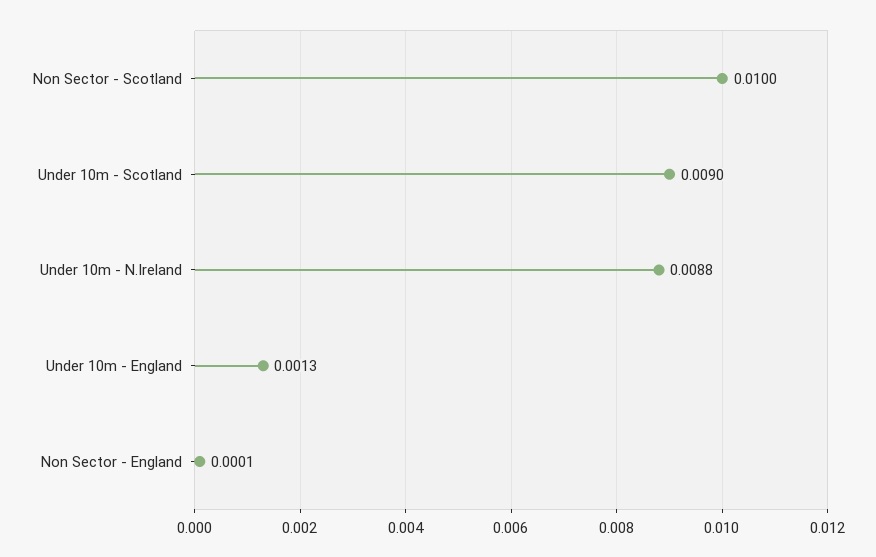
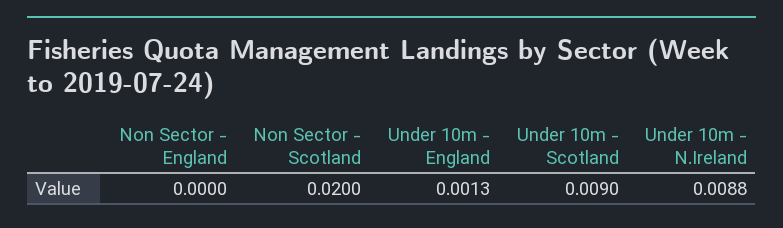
Non Sector - Scotland: 0.01 -> 0.02
Non Sector - England: 0.0001 -> 0

